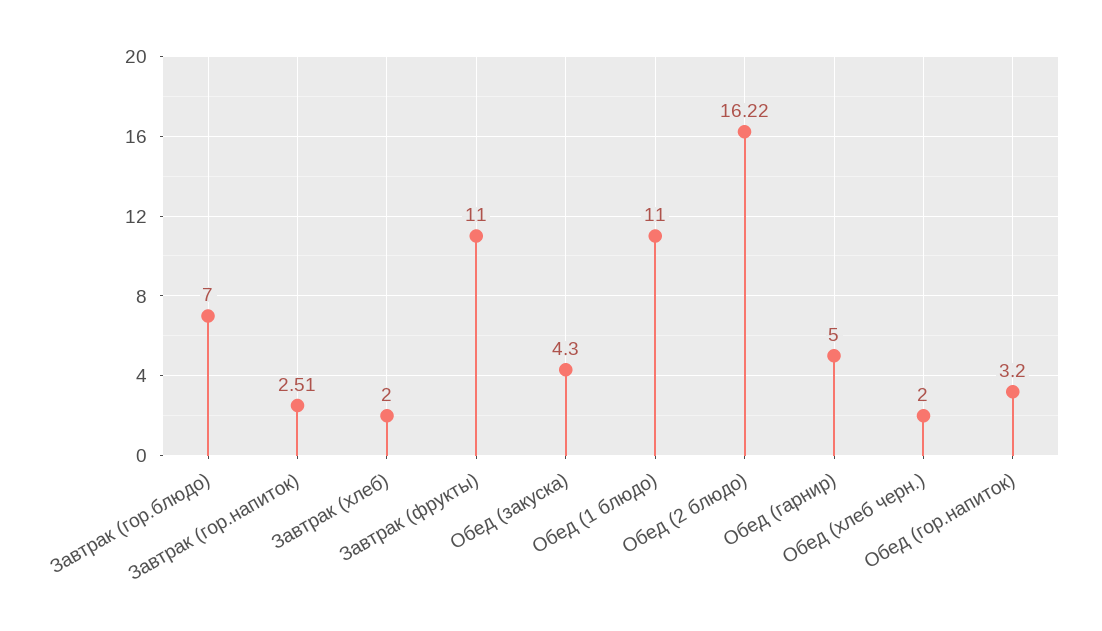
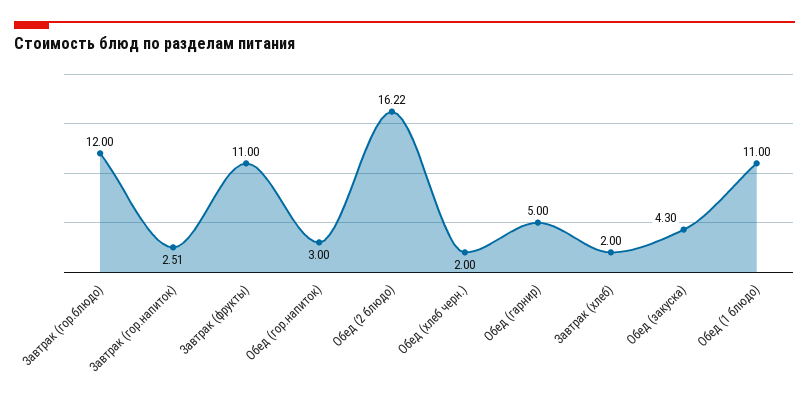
Завтрак (гор.блюдо): 7 -> 12
Обед (гор.напиток): 3.2 -> 3

